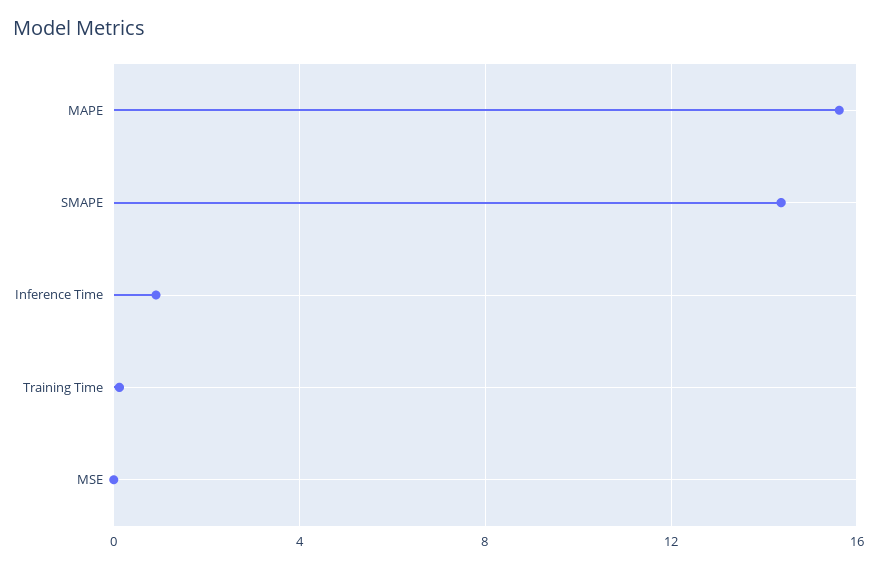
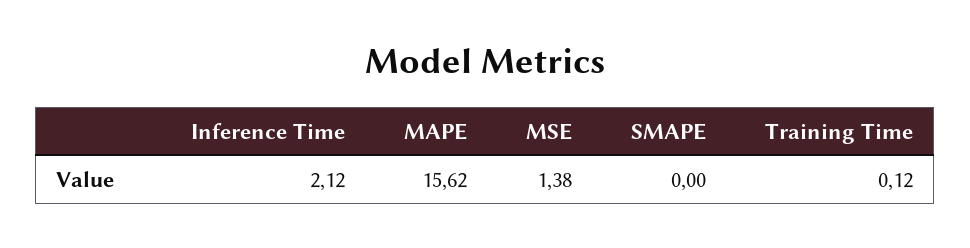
SMAPE: 14.5 -> 0
Inference Time: 1 -> 2.12
MSE: 0 -> 1.38

